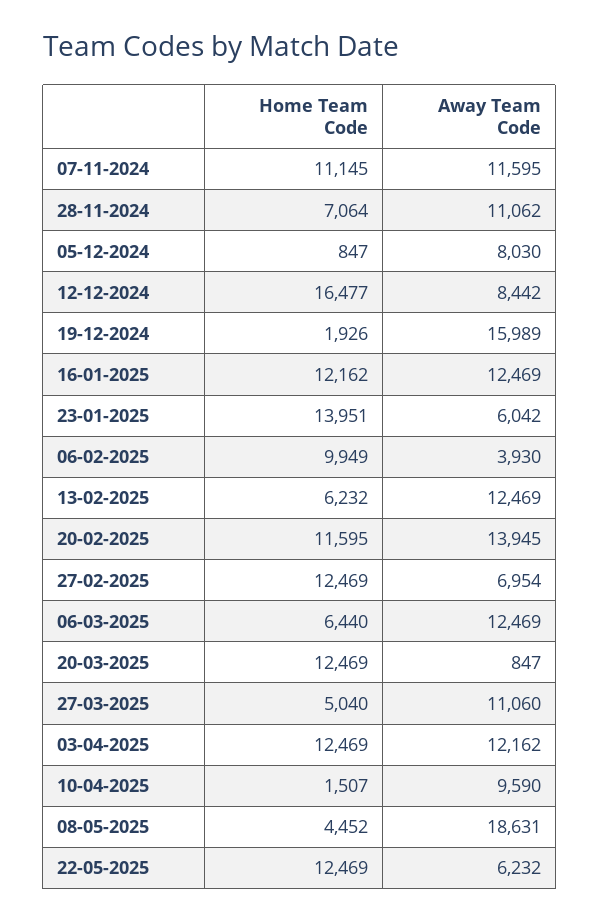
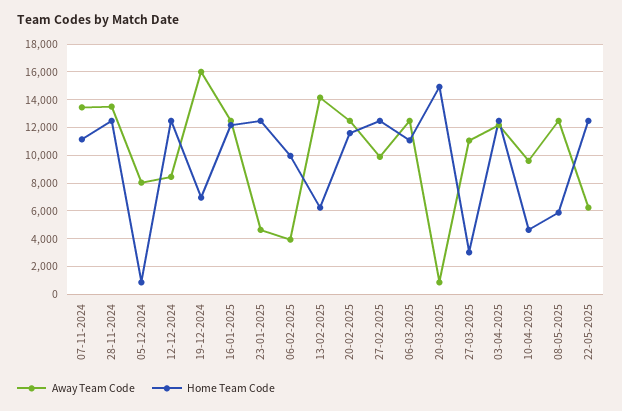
Away Team Code, 07-11-2024: 11595 -> 13500
Home Team Code, 28-11-2024: 7064 -> 12500
Away Team Code, 28-11-2024: 11062 -> 13500
Home Team Code, 12-12-2024: 16477 -> 12500
Home Team Code, 19-12-2024: 1926 -> 7000
Home Team Code, 23-01-2025: 13951 -> 12500
Away Team Code, 23-01-2025: 6042 -> 4500
Away Team Code, 13-02-2025: 12469 -> 14000
Away Team Code, 20-02-2025: 13945 -> 12500
Away Team Code, 27-02-2025: 6954 -> 10000
Home Team Code, 06-03-2025: 6440 -> 11000
Home Team Code, 20-03-2025: 12469 -> 15000
Home Team Code, 27-03-2025: 5040 -> 3000
Home Team Code, 10-04-2025: 1507 -> 4500
Home Team Code, 08-05-2025: 4452 -> 6000
Away Team Code, 08-05-2025: 18631 -> 12500

